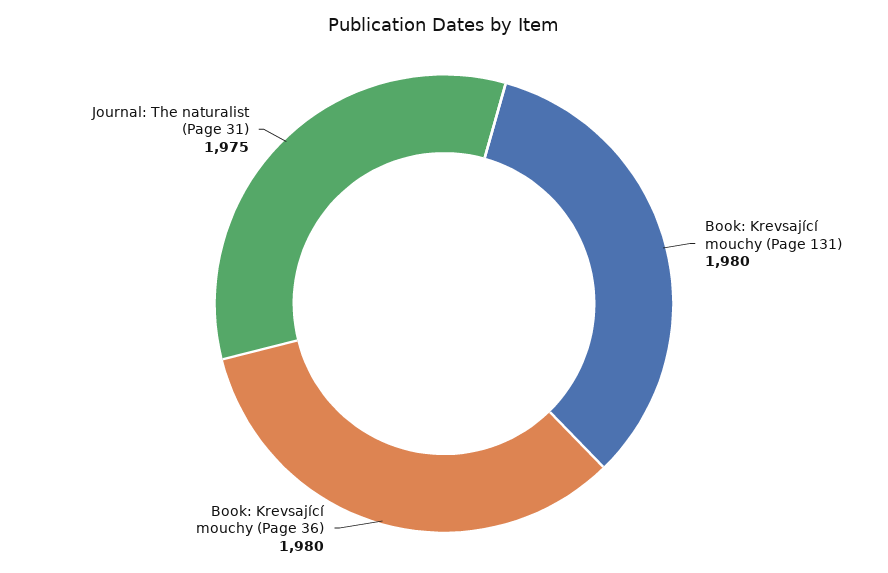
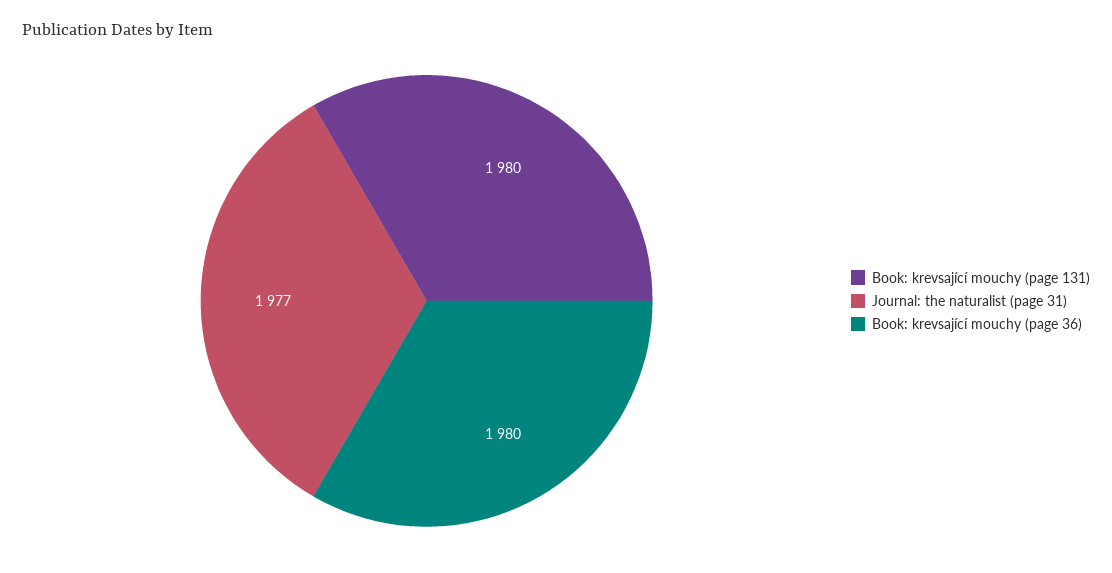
Journal: The naturalist (Page 31): 1975 -> 1977

